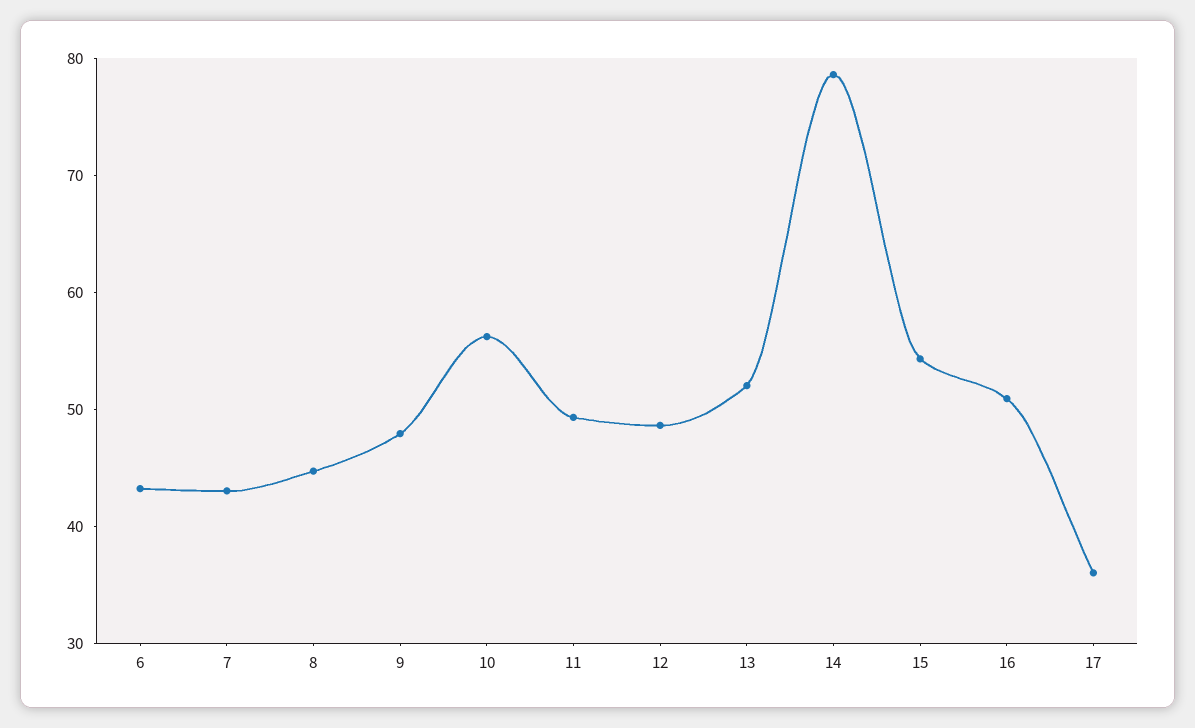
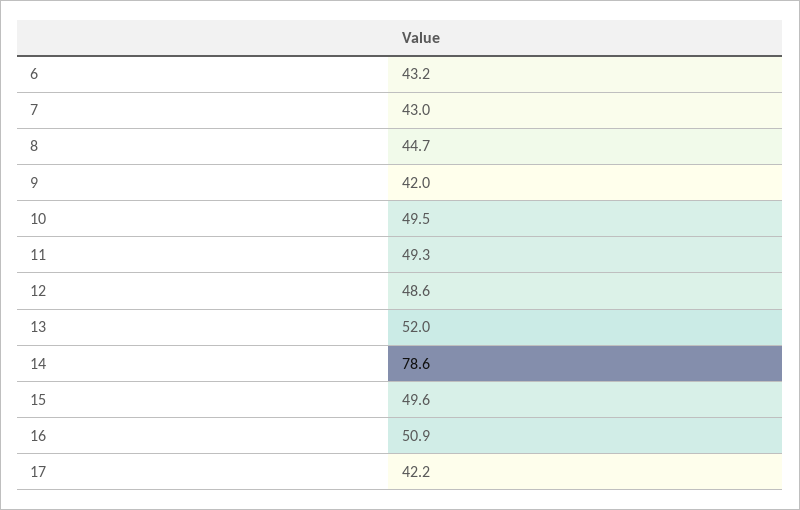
9: 48 -> 42
10: 56 -> 49.5
15: 54 -> 49.6
17: 36 -> 42.2

